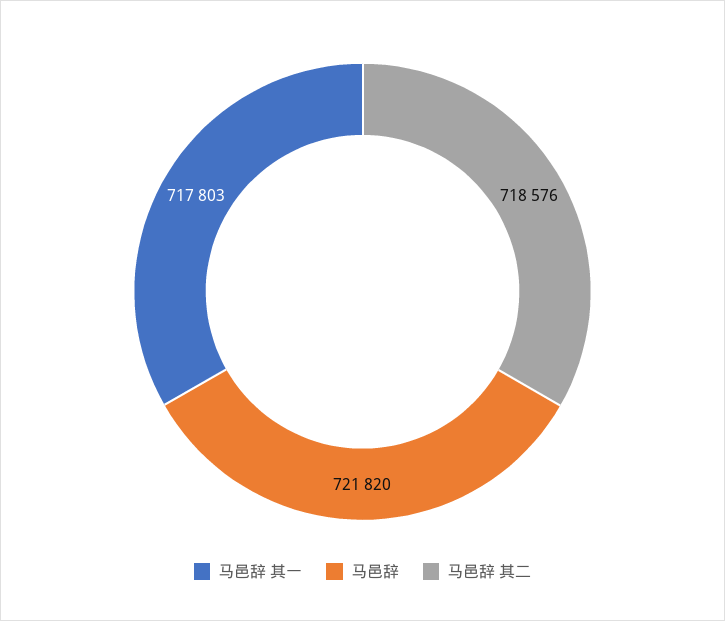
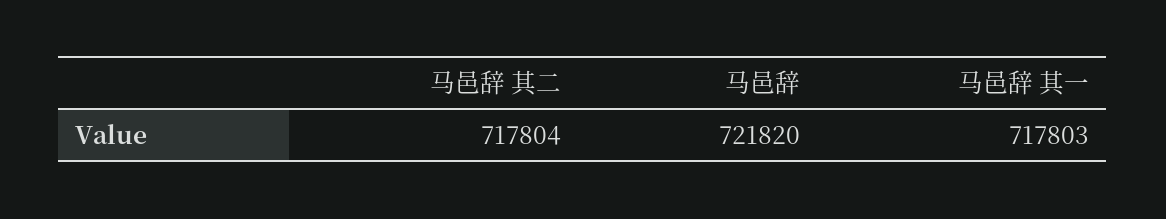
马邑辞 其二: 718576 -> 717804

